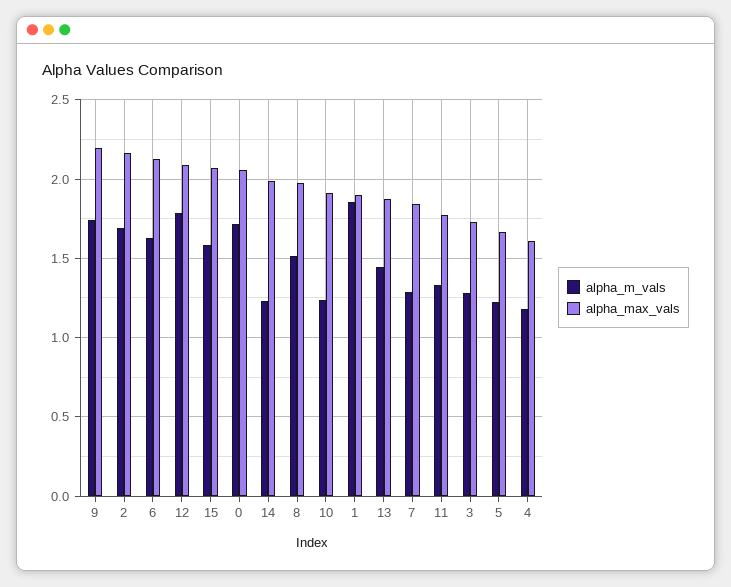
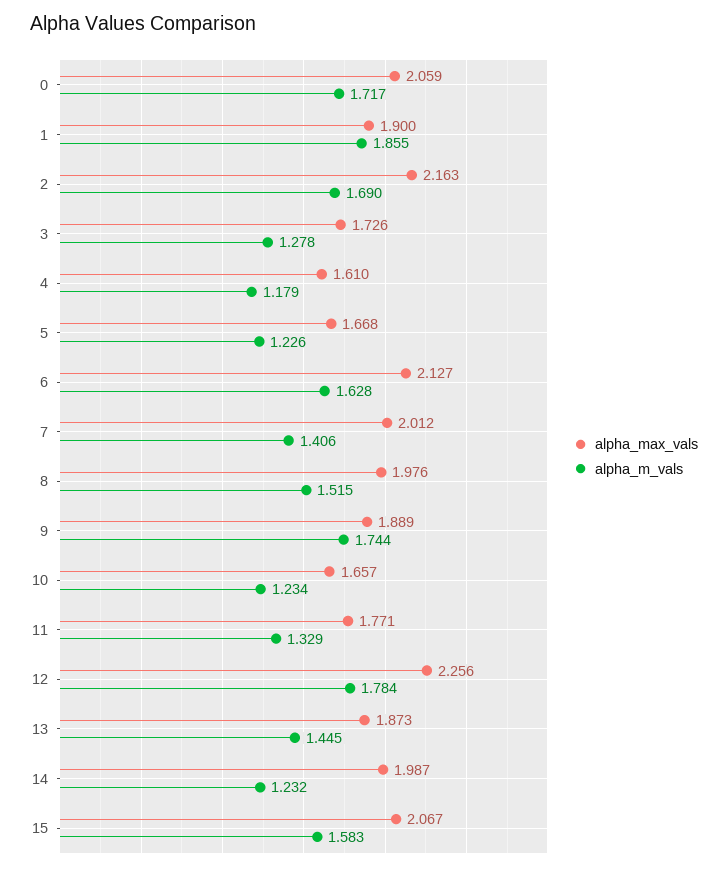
alpha_max_vals, 9: 2.2 -> 1.889
alpha_max_vals, 12: 2.1 -> 2.256
alpha_max_vals, 10: 1.9 -> 1.657
alpha_m_vals, 7: 1.3 -> 1.406
alpha_max_vals, 7: 1.85 -> 2.012

